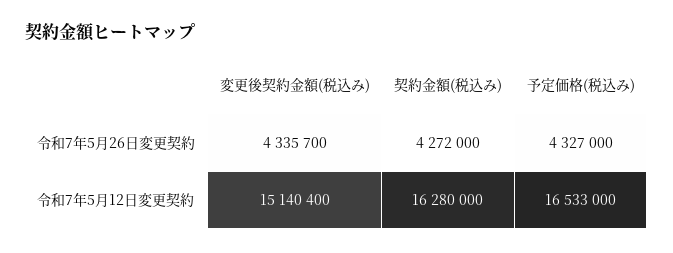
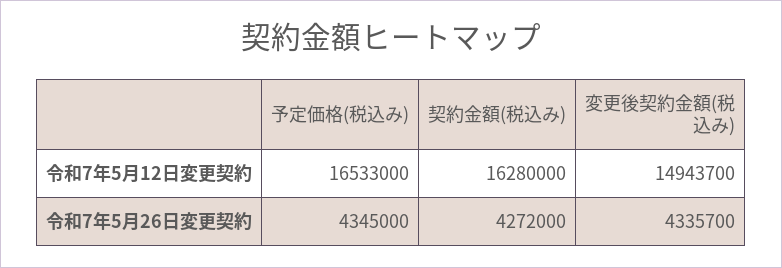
予定価格(税込み), 令和7年5月26日変更契約: 4327000 -> 4345000
変更後契約金額(税込み), 令和7年5月12日変更契約: 15140400 -> 14943700

